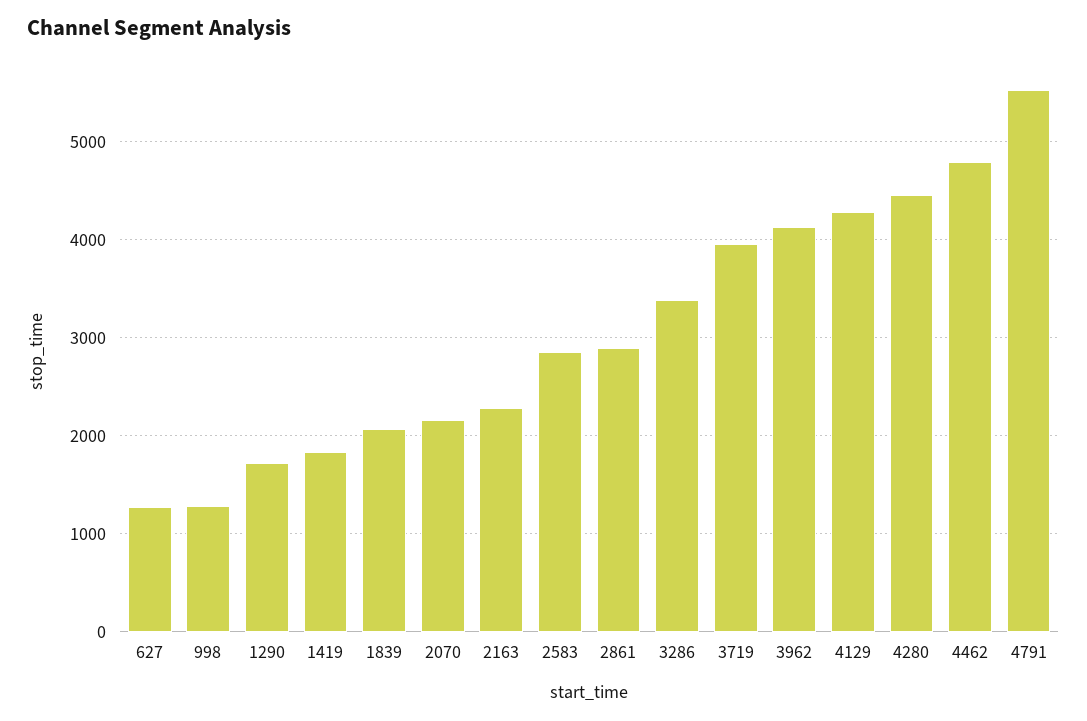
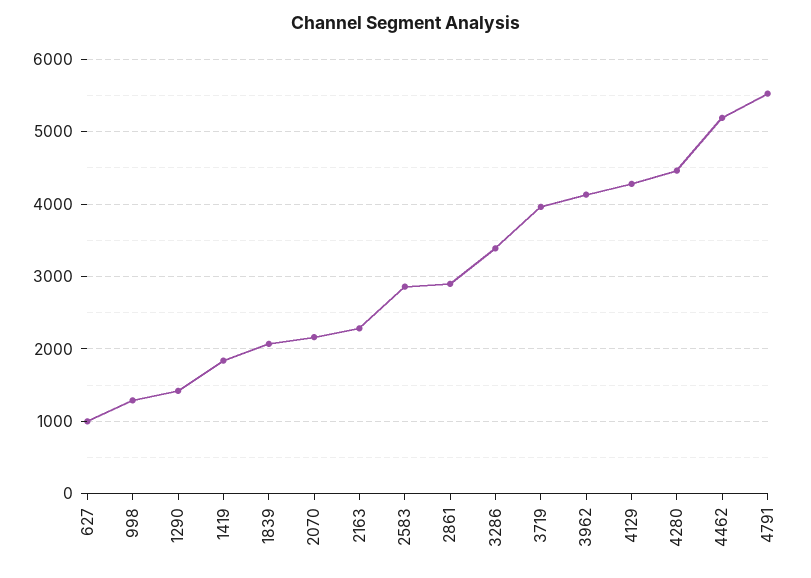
627: 1300 -> 1000
1290: 1700 -> 1400
4462: 4800 -> 5200

